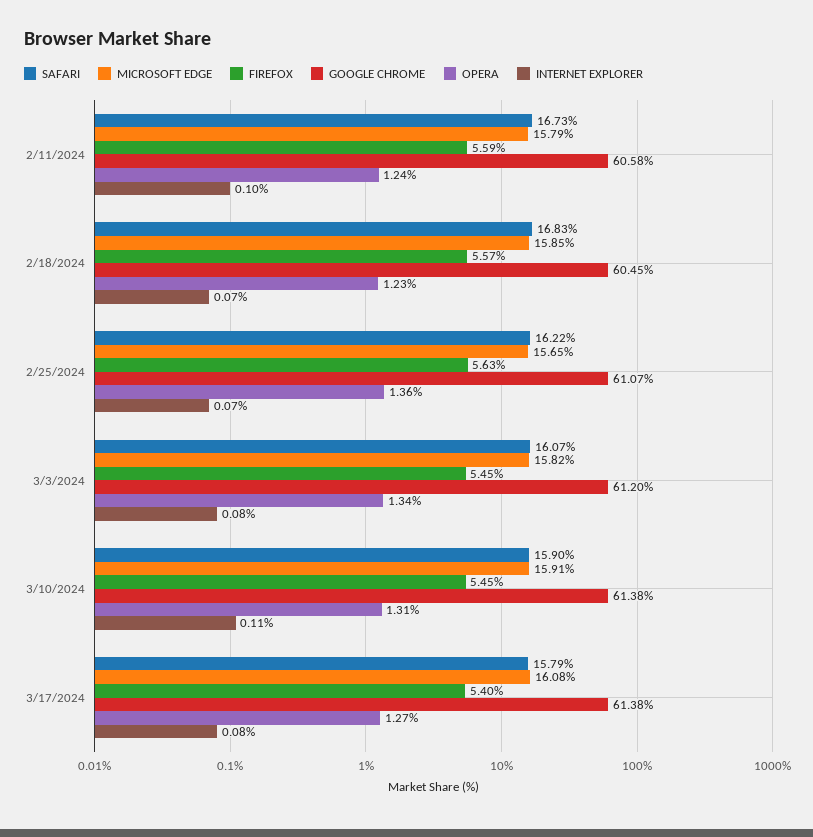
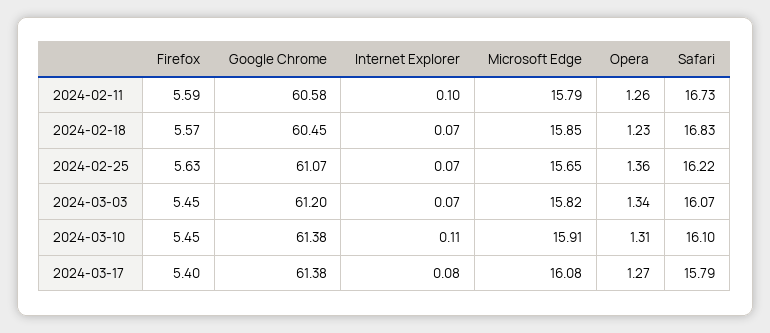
OPERA, 2/11/2024: 1.24 -> 1.26
INTERNET EXPLORER, 3/3/2024: 0.08 -> 0.07
SAFARI, 3/10/2024: 15.9 -> 16.1

